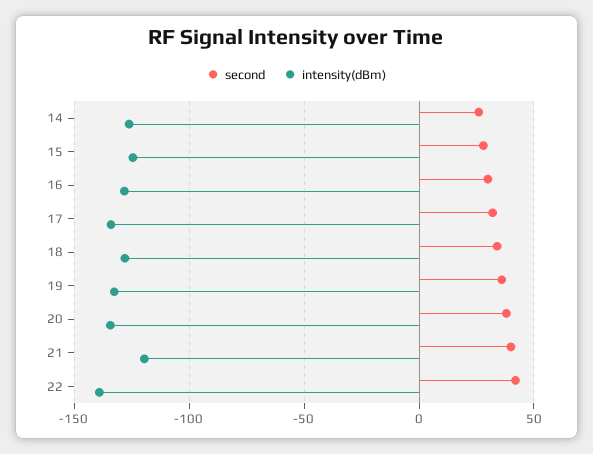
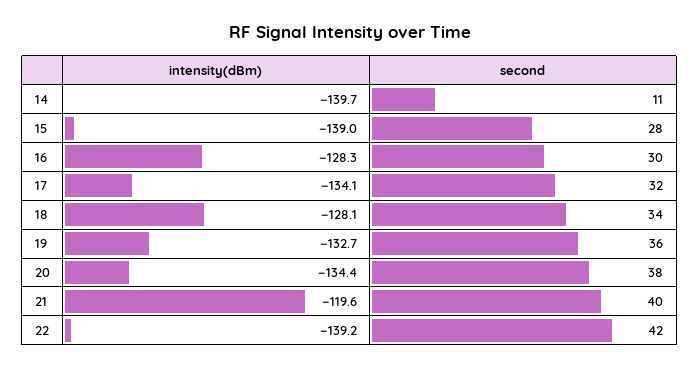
second, 14: 25 -> 11
intensity(dBm), 14: -125 -> -139.7
intensity(dBm), 15: -125 -> -139

